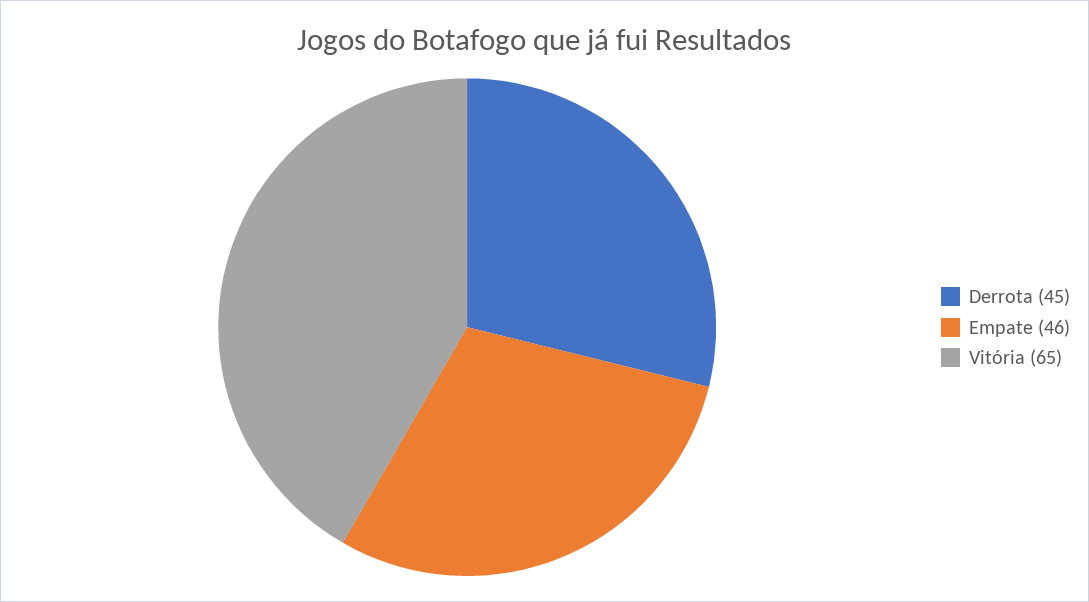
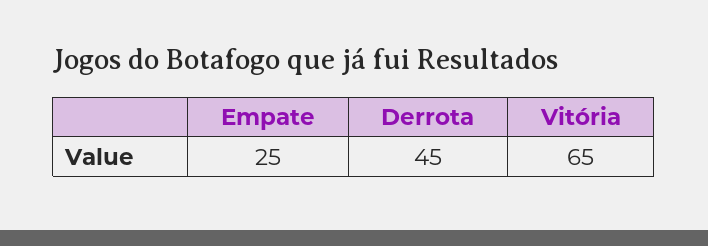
Empate: 46 -> 25

